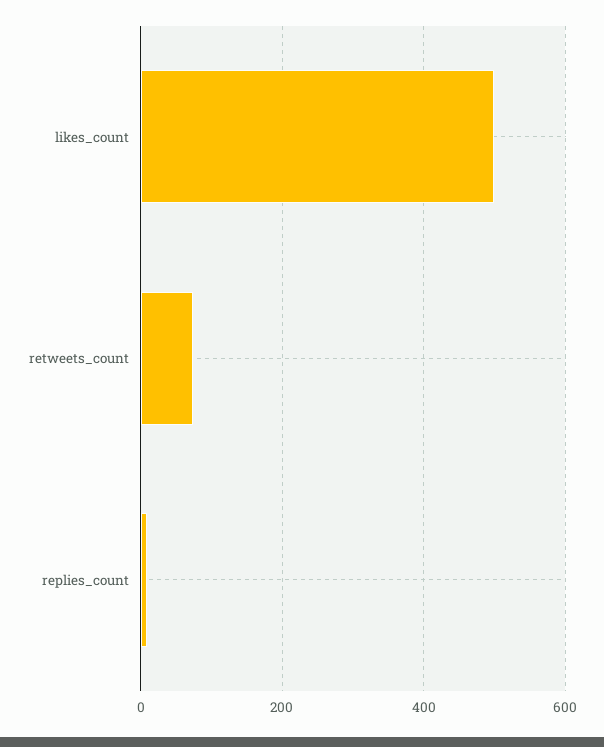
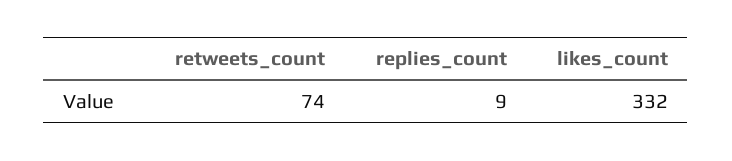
likes_count: 500 -> 332

